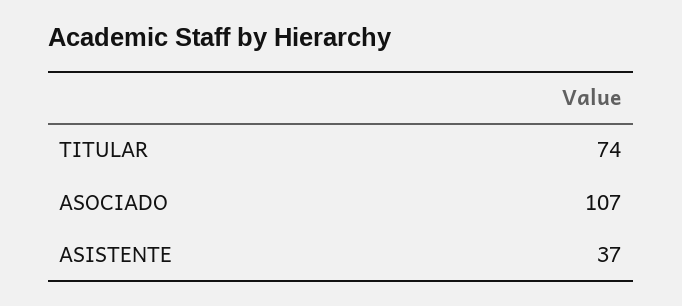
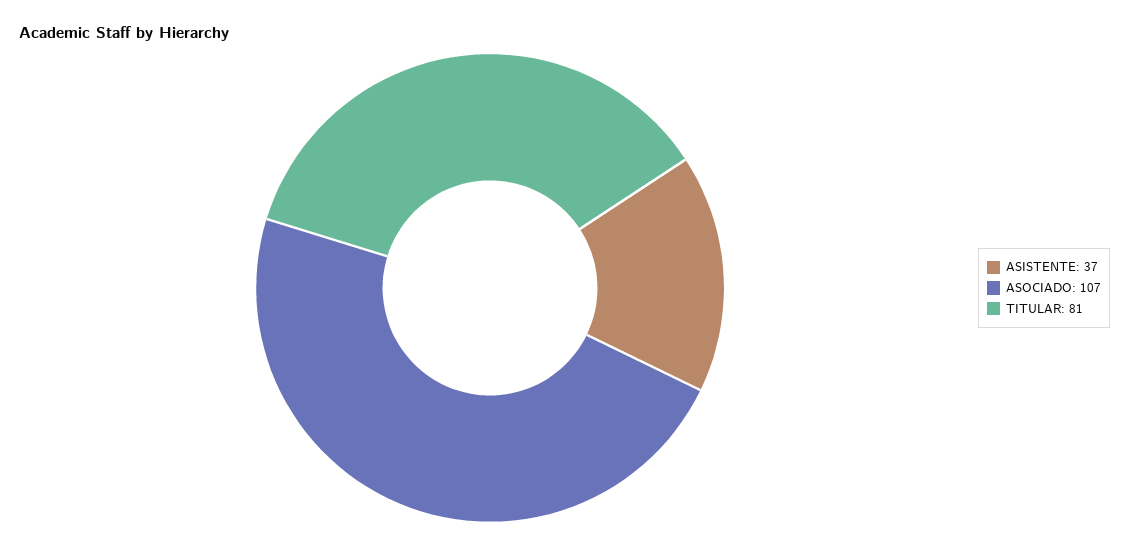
TITULAR: 74 -> 81

